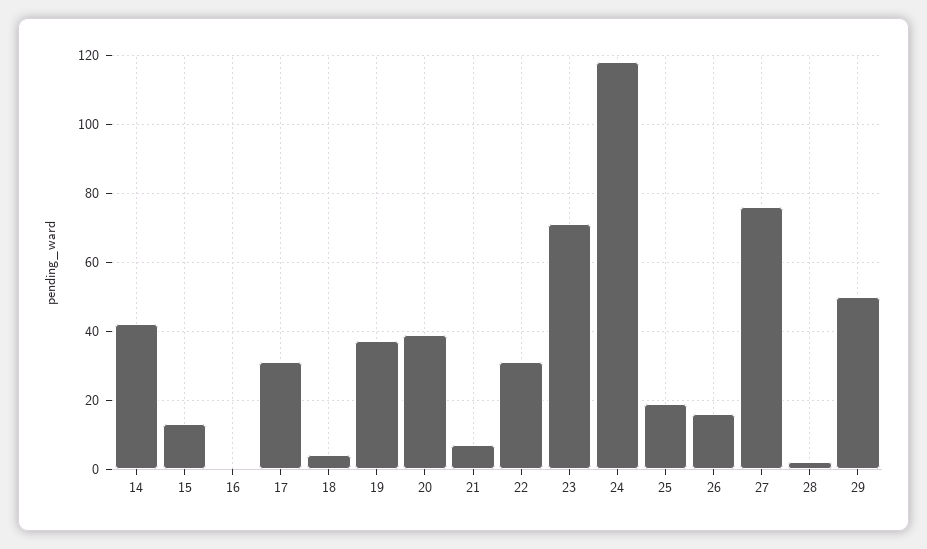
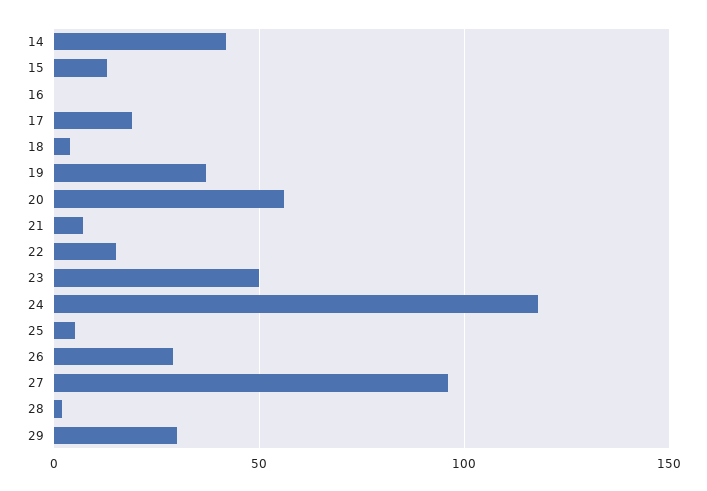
17: 30 -> 20
20: 40 -> 55
22: 30 -> 15
23: 70 -> 50
25: 20 -> 5
26: 15 -> 30
27: 75 -> 95
29: 50 -> 30

